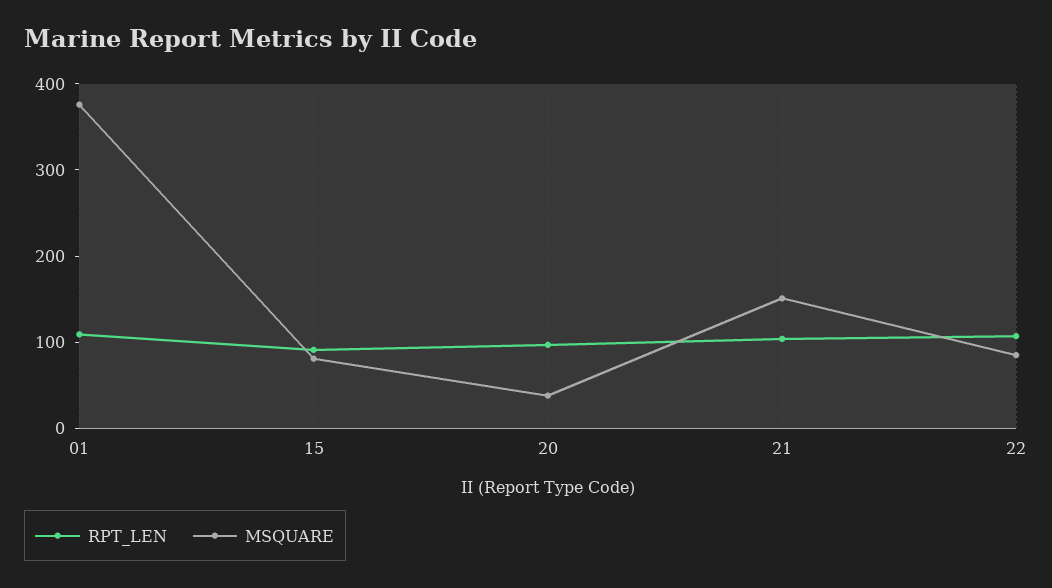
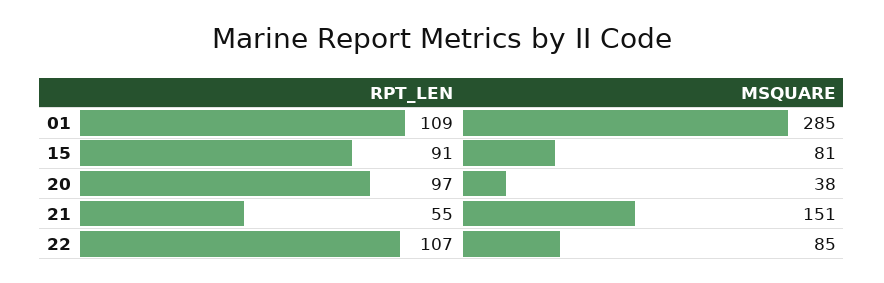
MSQUARE, 01: 380 -> 285
RPT_LEN, 21: 100 -> 55

